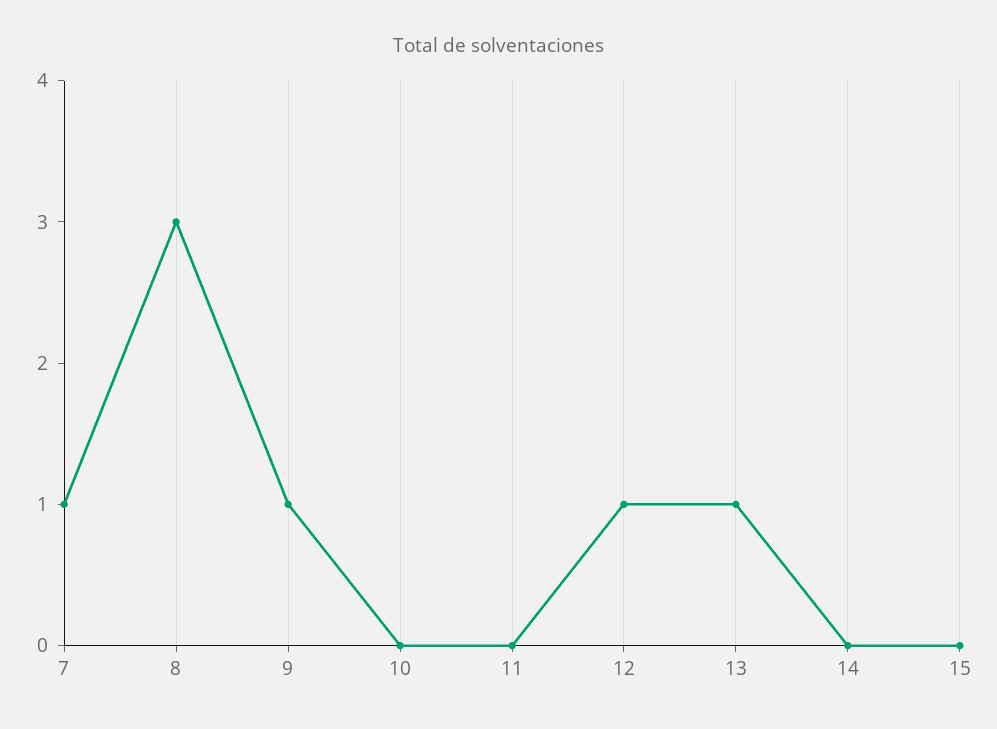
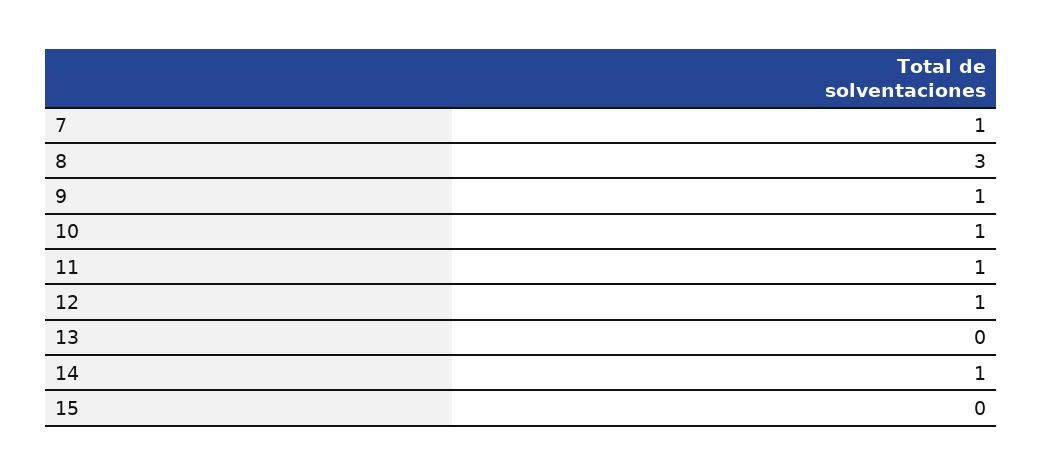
10: 0 -> 1
11: 0 -> 1
13: 1 -> 0
14: 0 -> 1

